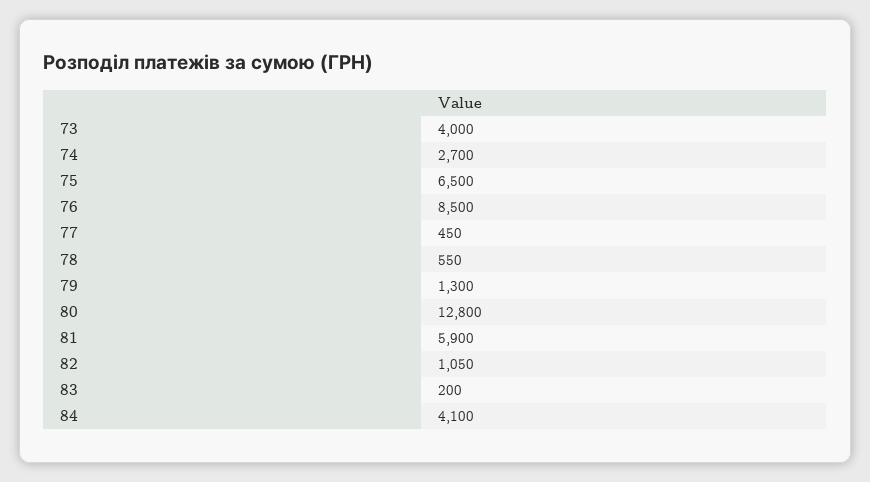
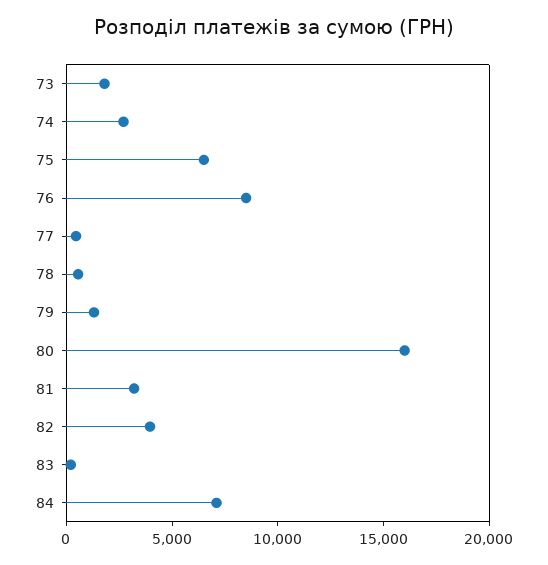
73: 4000 -> 2000
80: 12800 -> 16000
81: 5900 -> 3000
82: 1050 -> 4000
84: 4100 -> 7000

